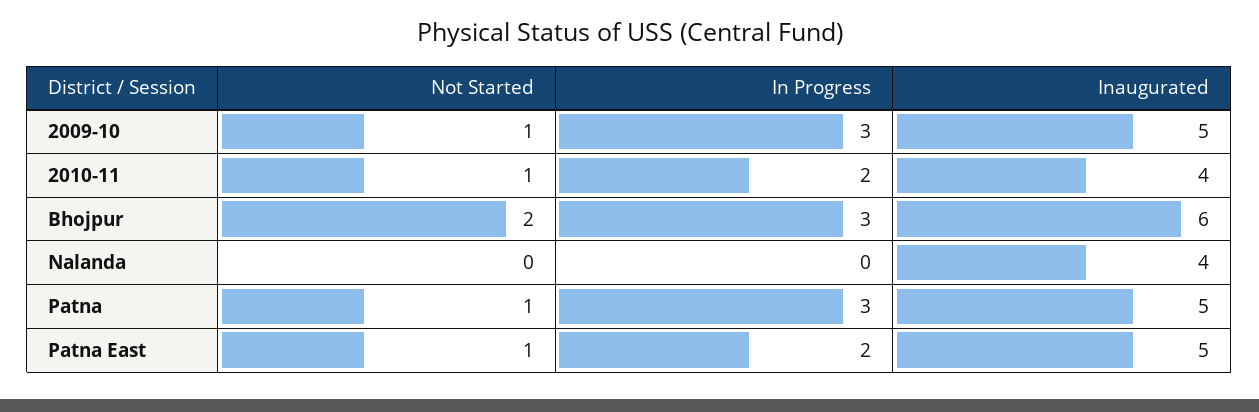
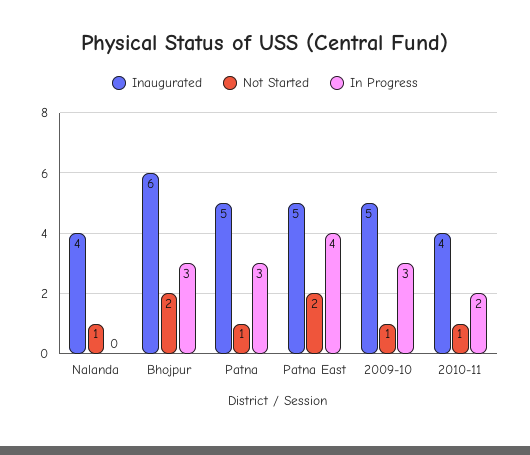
Not Started, Nalanda: 0 -> 1
Not Started, Patna East: 1 -> 2
In Progress, Patna East: 2 -> 4

